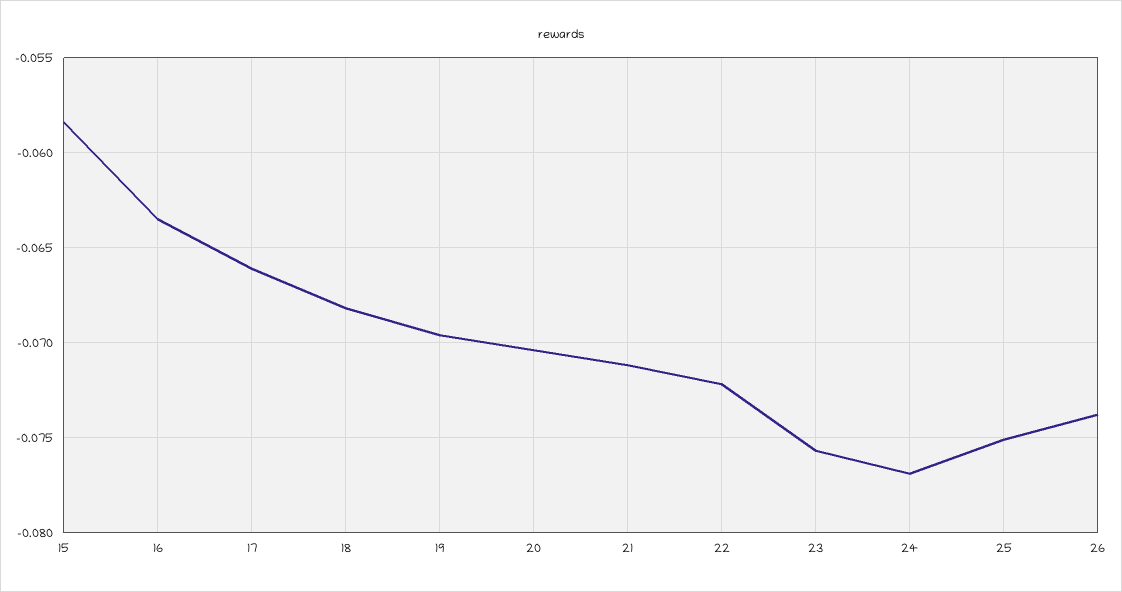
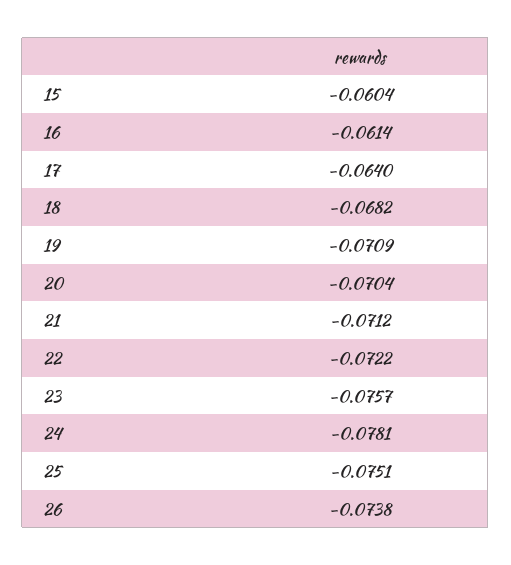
15: -0.0585 -> -0.0604
16: -0.0635 -> -0.0614
17: -0.066 -> -0.064
19: -0.0695 -> -0.0709
24: -0.077 -> -0.0781

